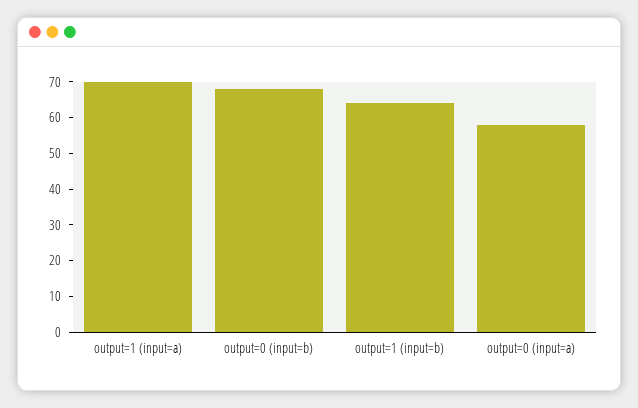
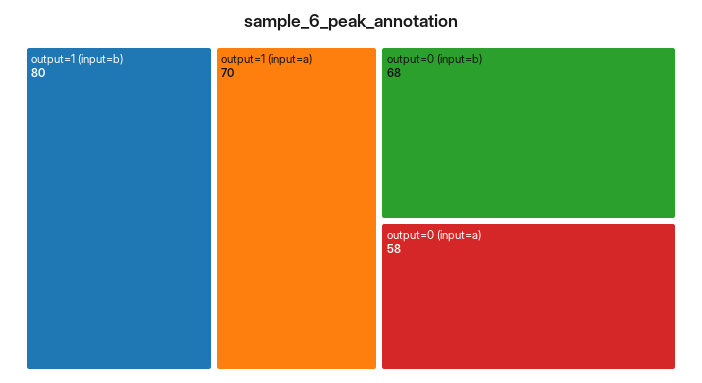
output=1 (input=b): 65 -> 80

